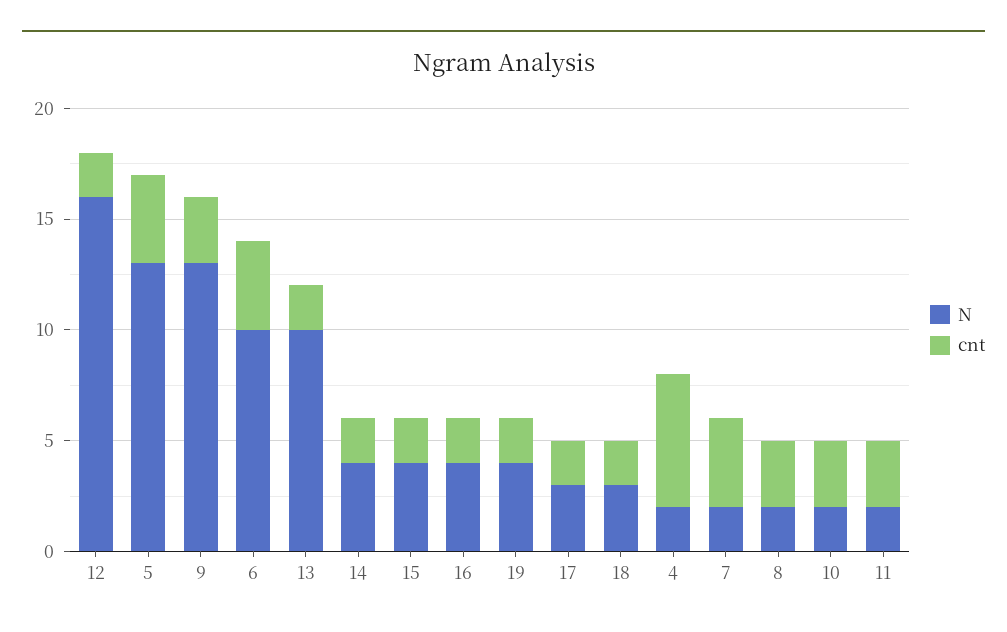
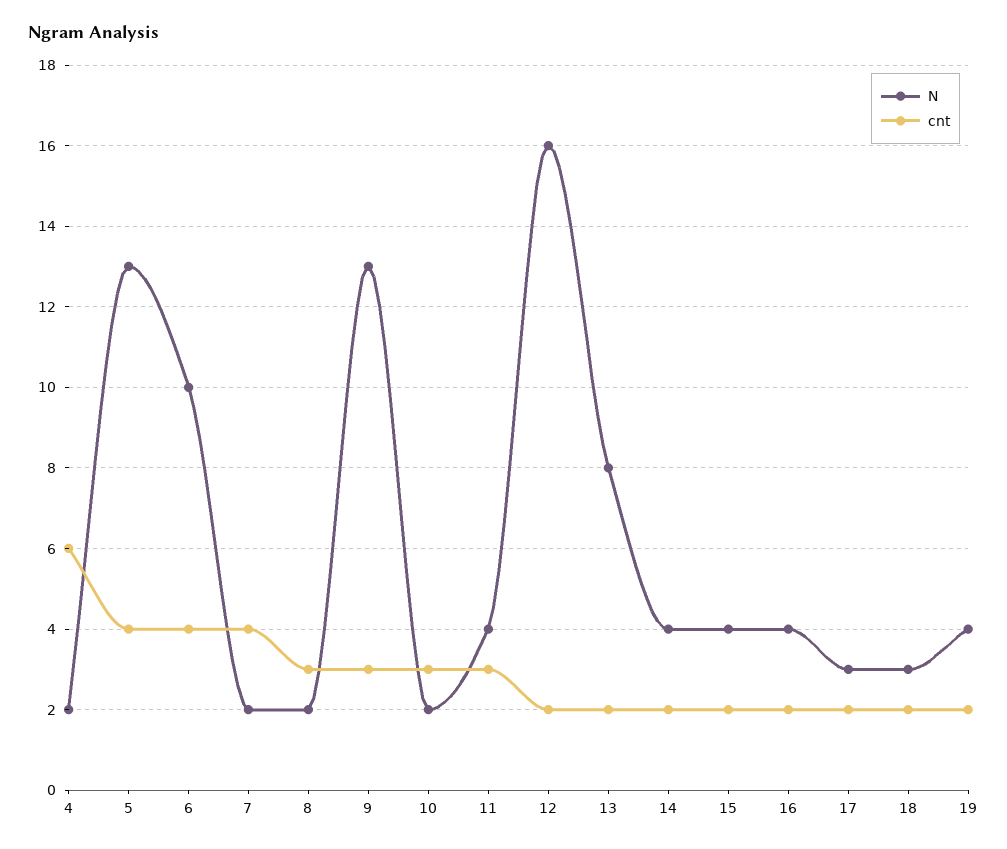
N, 13: 10 -> 8
N, 11: 2 -> 4

